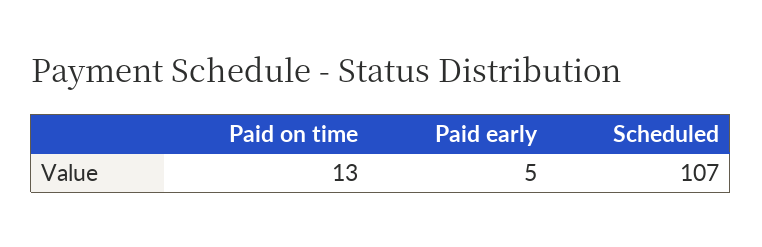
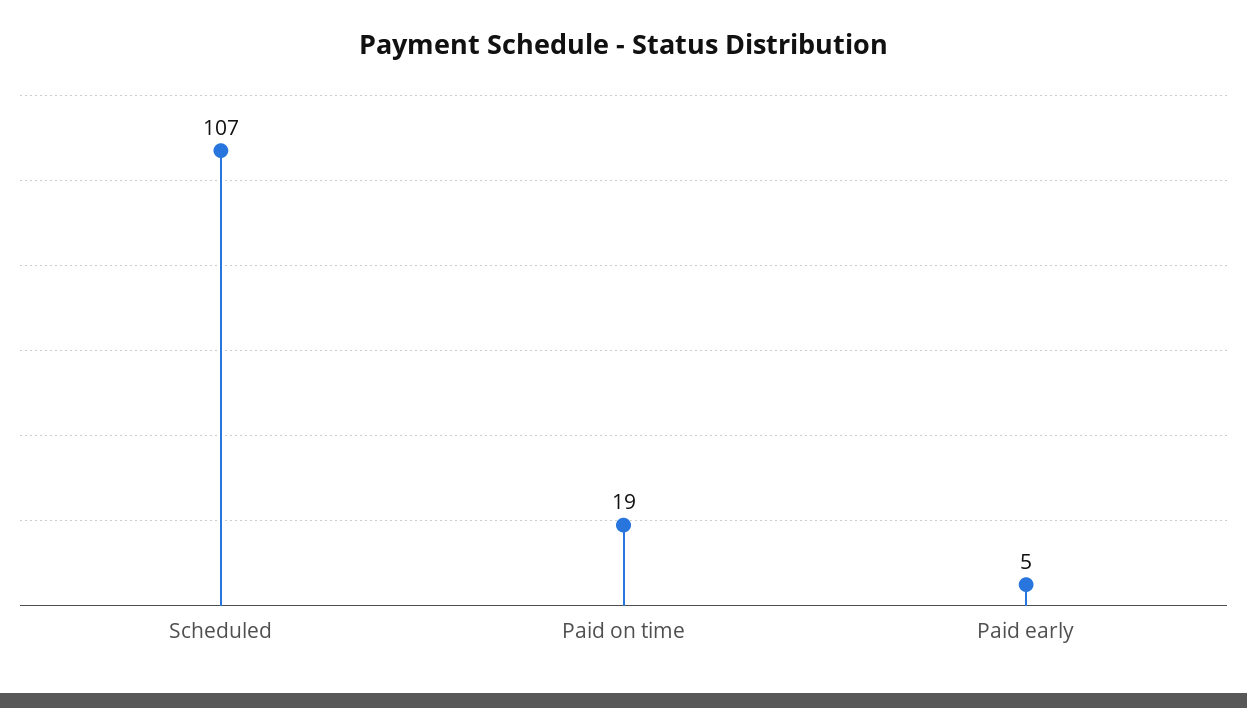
Paid on time: 13 -> 19

